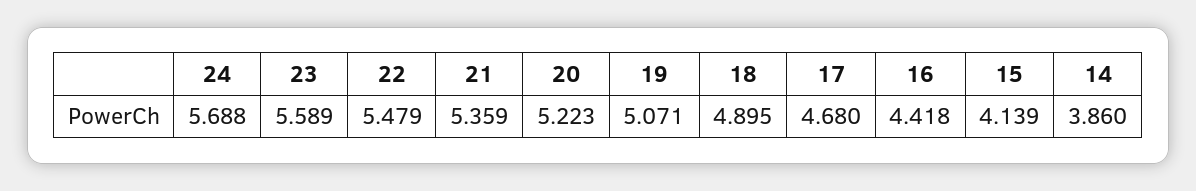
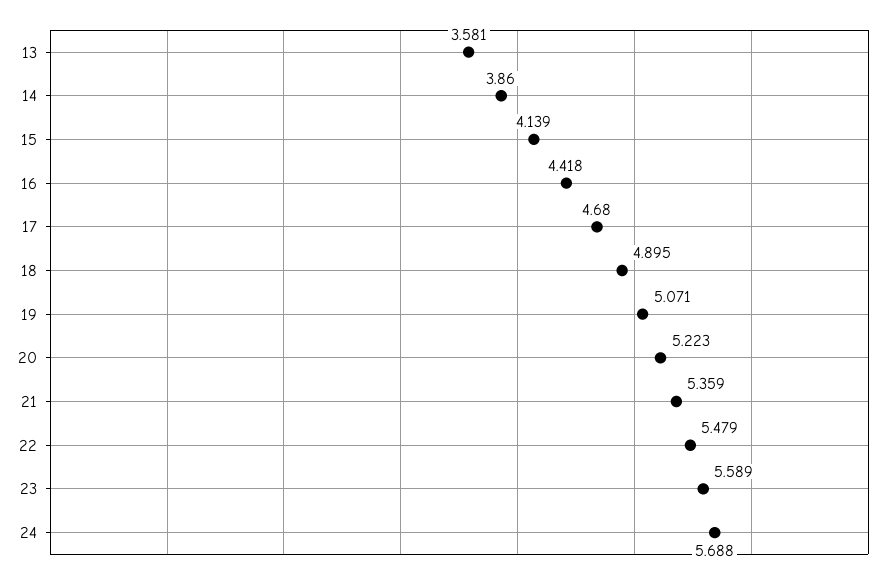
13: none -> 3.581

